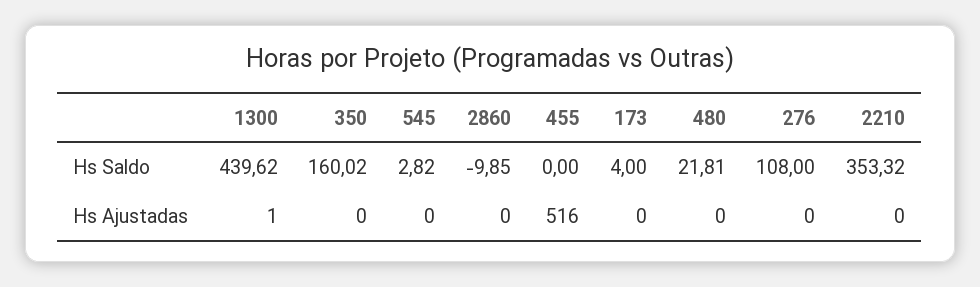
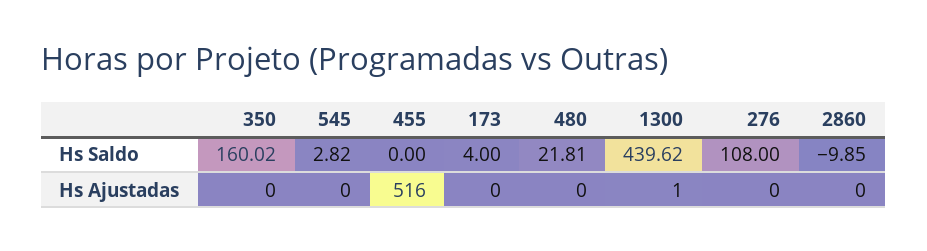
2210, Hs Saldo: 353.32 -> none
2210, Hs Ajustadas: 0 -> none

